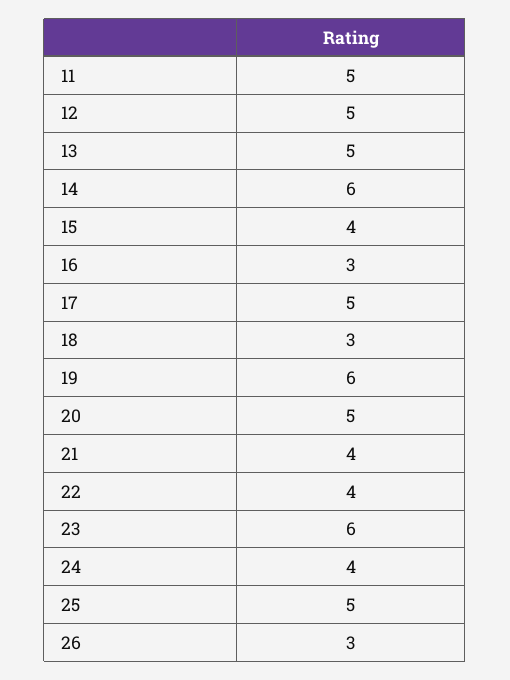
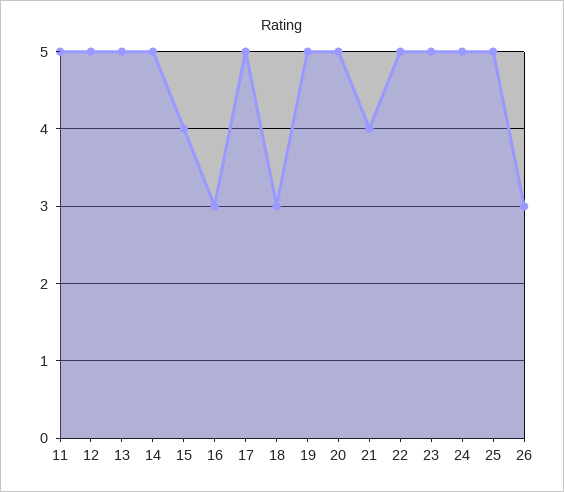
14: 6 -> 5
19: 6 -> 5
22: 4 -> 5
23: 6 -> 5
24: 4 -> 5

